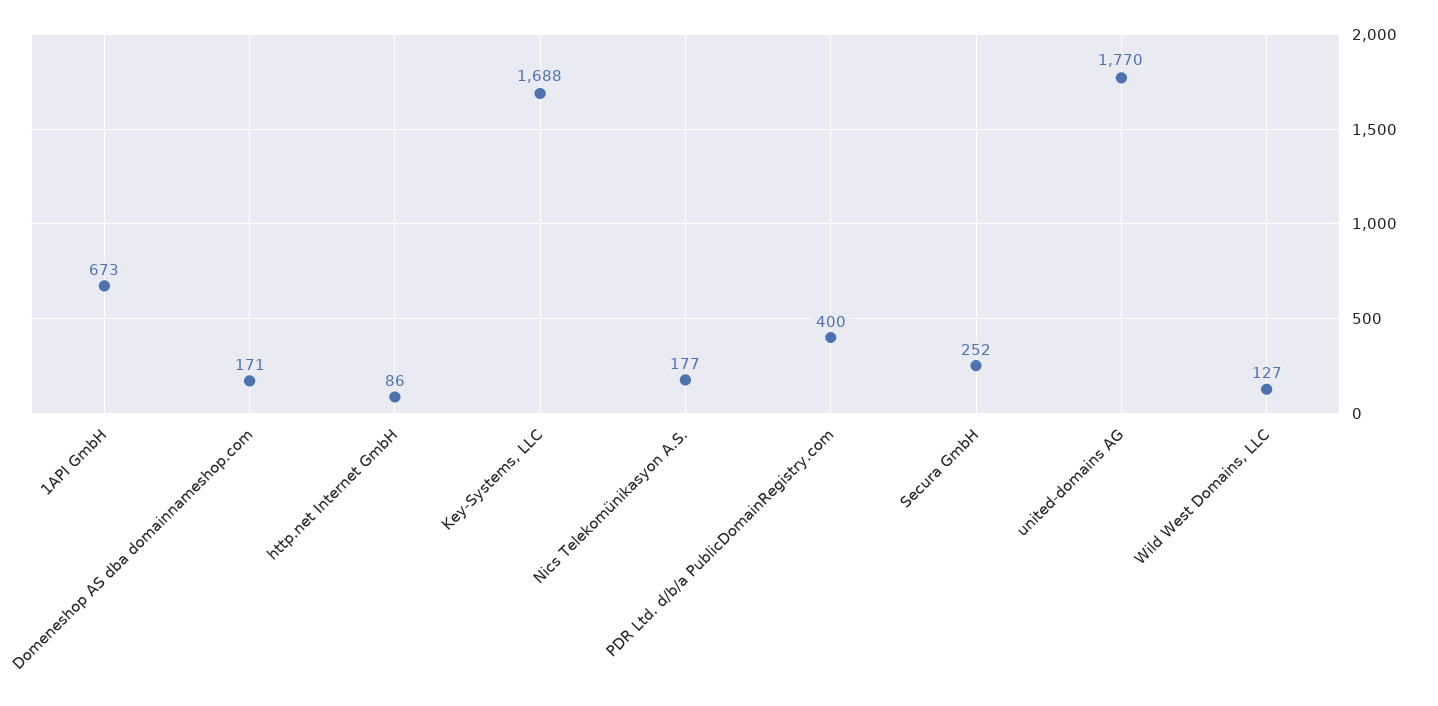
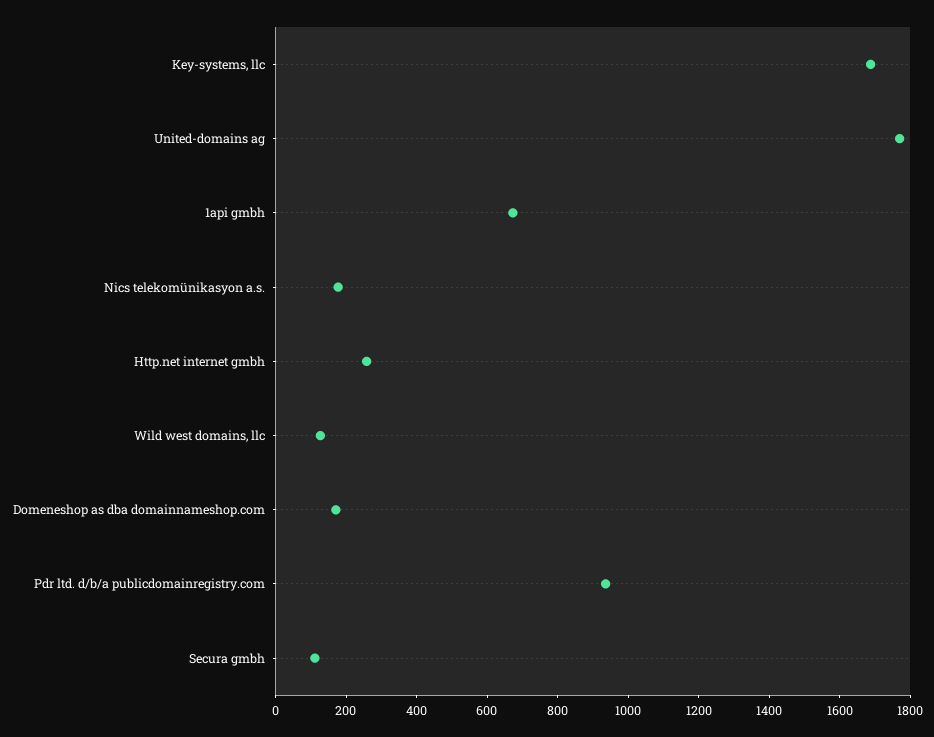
http.net Internet GmbH: 86 -> 250
PDR Ltd. d/b/a PublicDomainRegistry.com: 400 -> 950
Secura GmbH: 252 -> 100

